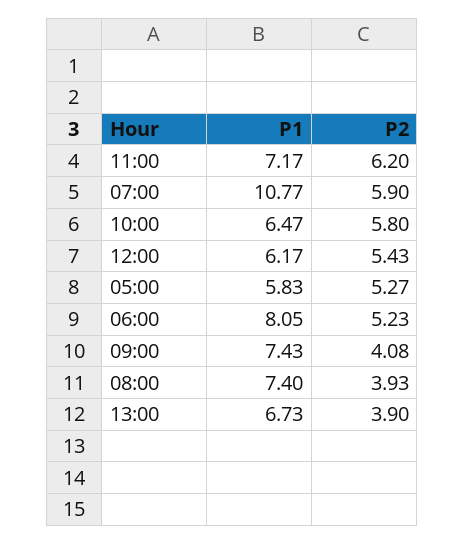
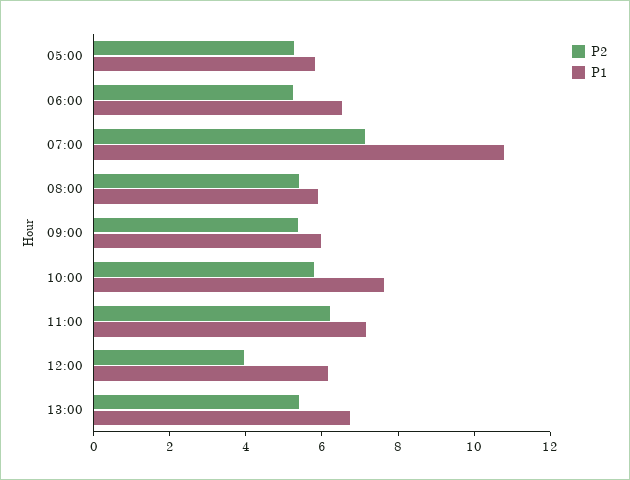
P2, 07:00: 5.9 -> 7
P1, 10:00: 6.47 -> 7.5
P2, 12:00: 5.43 -> 4
P1, 06:00: 8.05 -> 6.5
P1, 09:00: 7.43 -> 6
P2, 09:00: 4.08 -> 5.5
P1, 08:00: 7.4 -> 6
P2, 08:00: 3.93 -> 5.5
P2, 13:00: 3.9 -> 5.5

